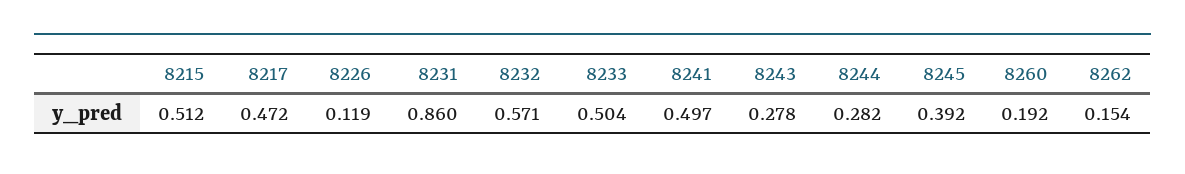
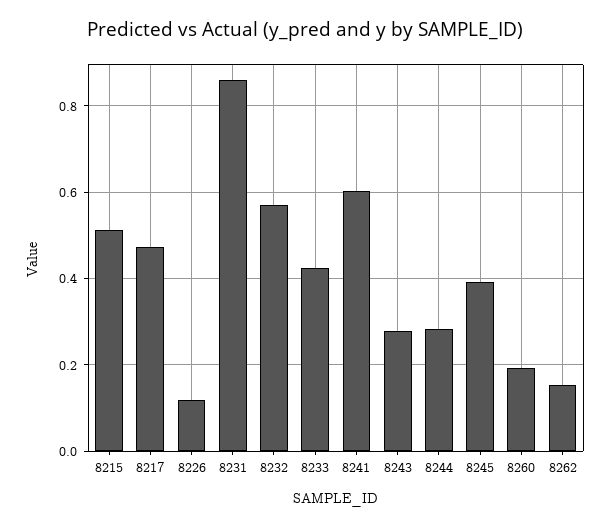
8233: 0.504 -> 0.42
8241: 0.497 -> 0.6

